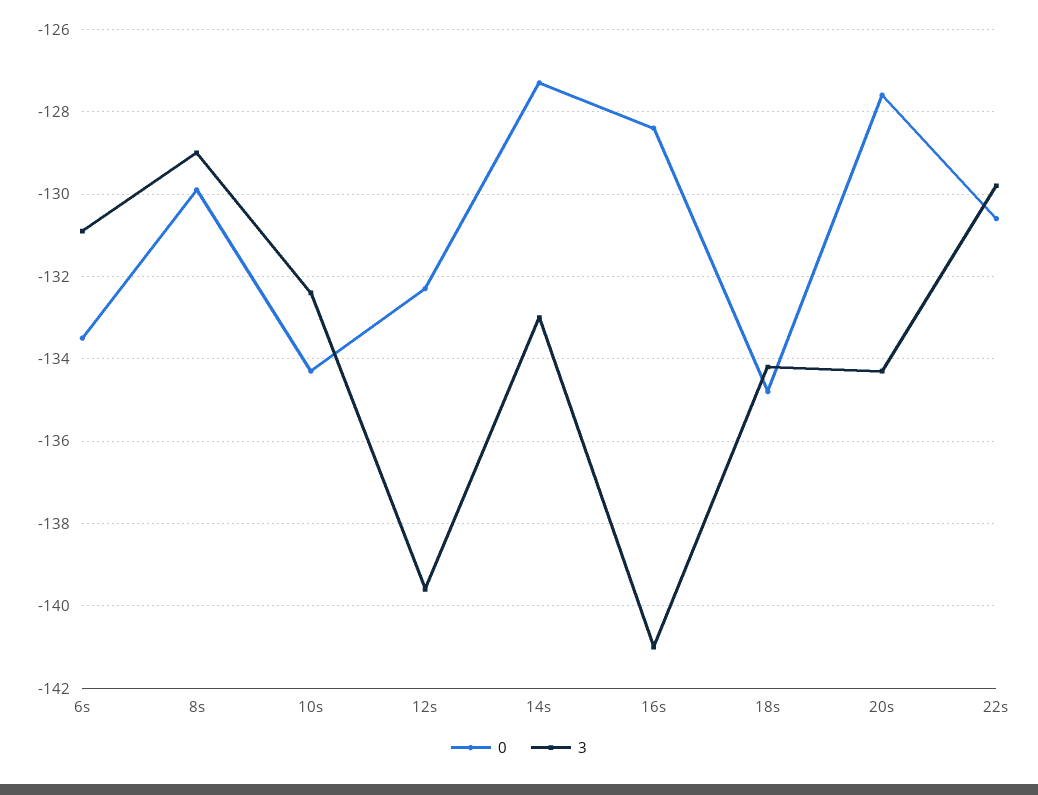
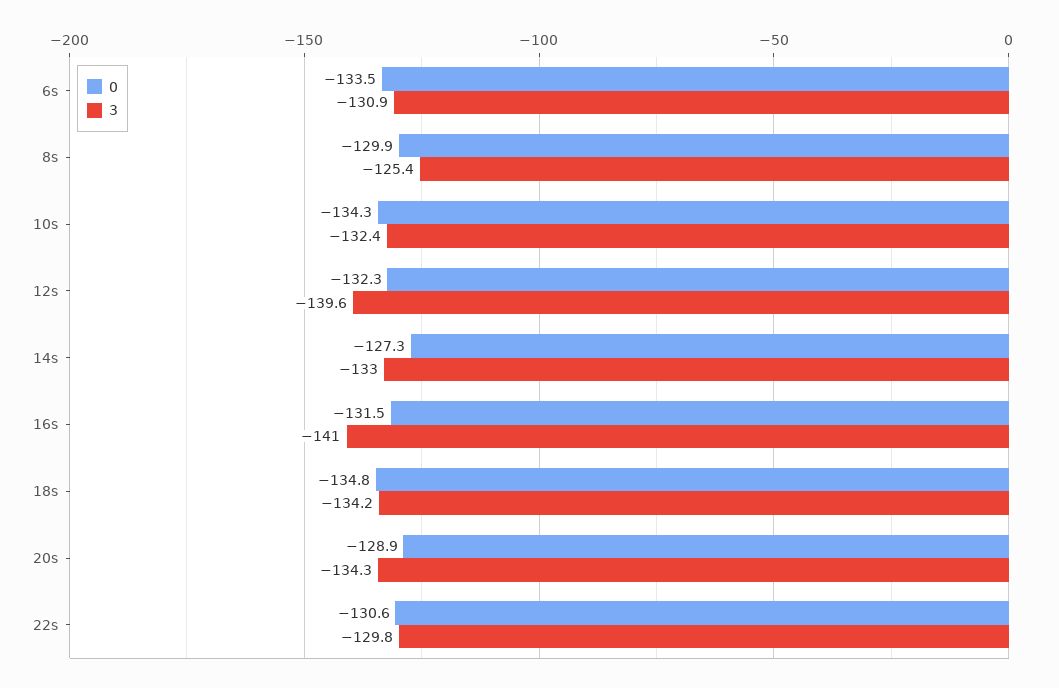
3, 8s: -129 -> -125.4
0, 16s: -128.5 -> -131.5
0, 20s: -127.5 -> -128.9

